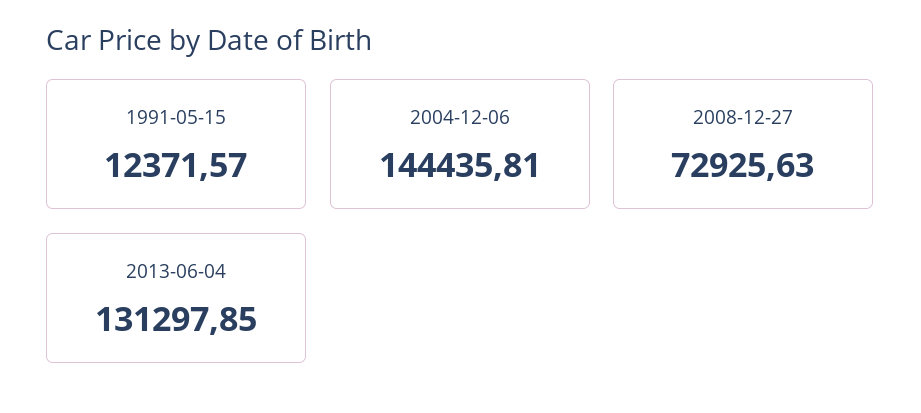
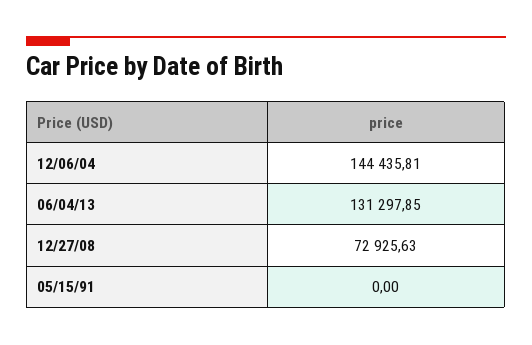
1991-05-15: 12371.57 -> 0

